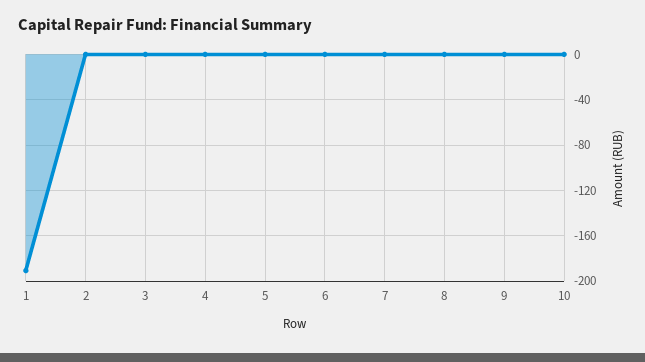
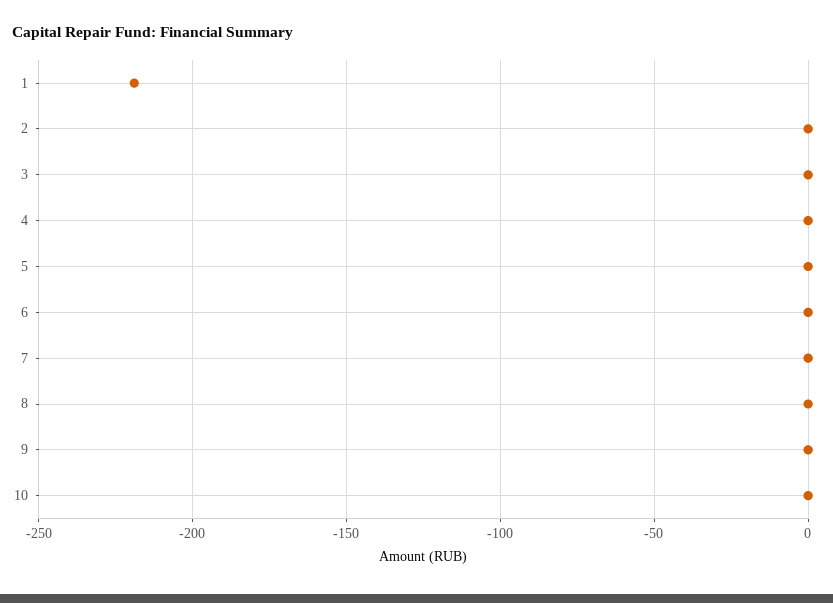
1: -190 -> -220

